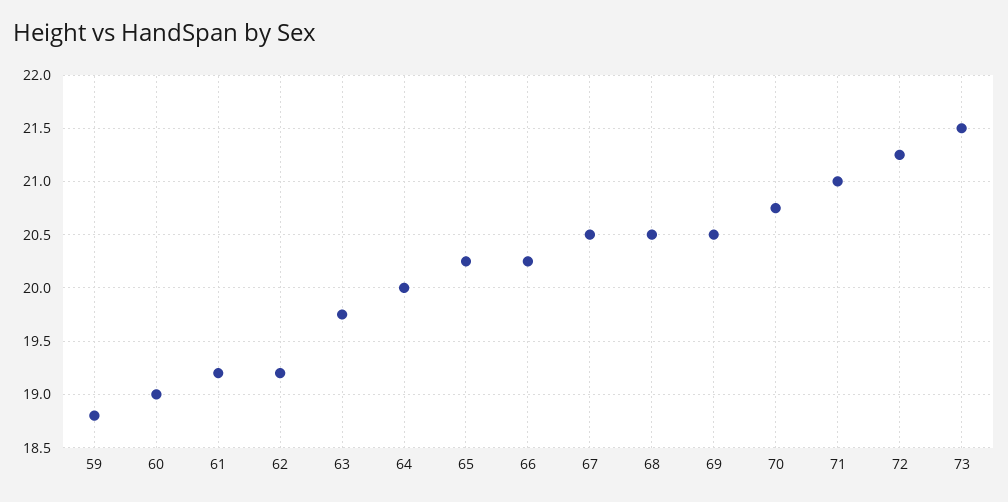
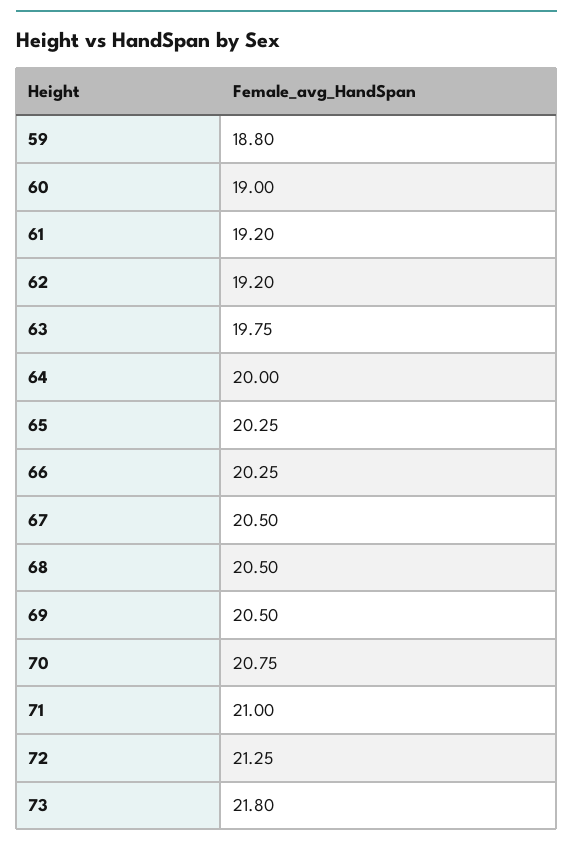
73: 21.5 -> 21.8

